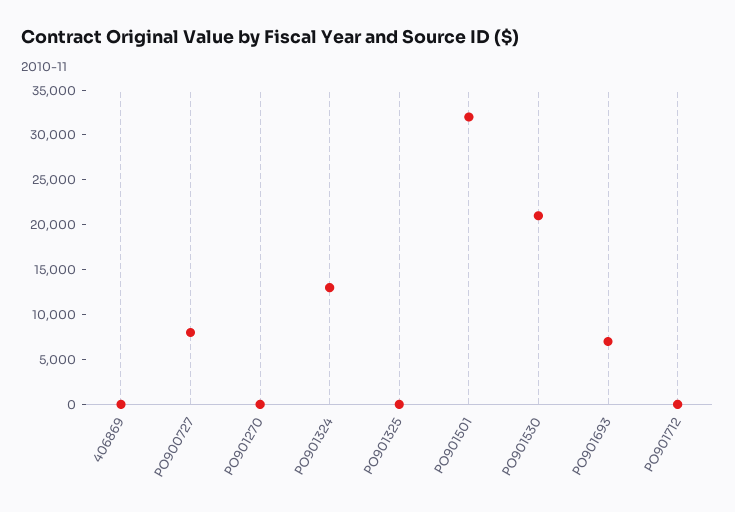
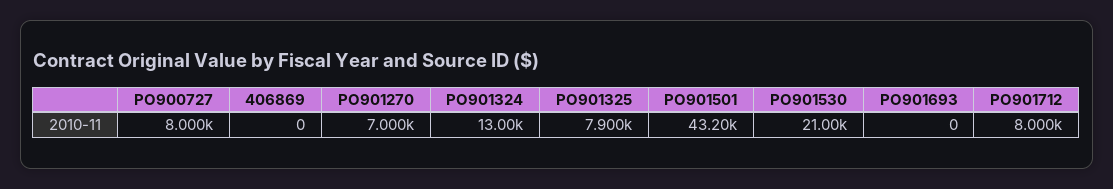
PO901270: 0 -> 7000
PO901325: 0 -> 7900
PO901501: 32000 -> 43200
PO901693: 7000 -> 0
PO901712: 0 -> 8000

